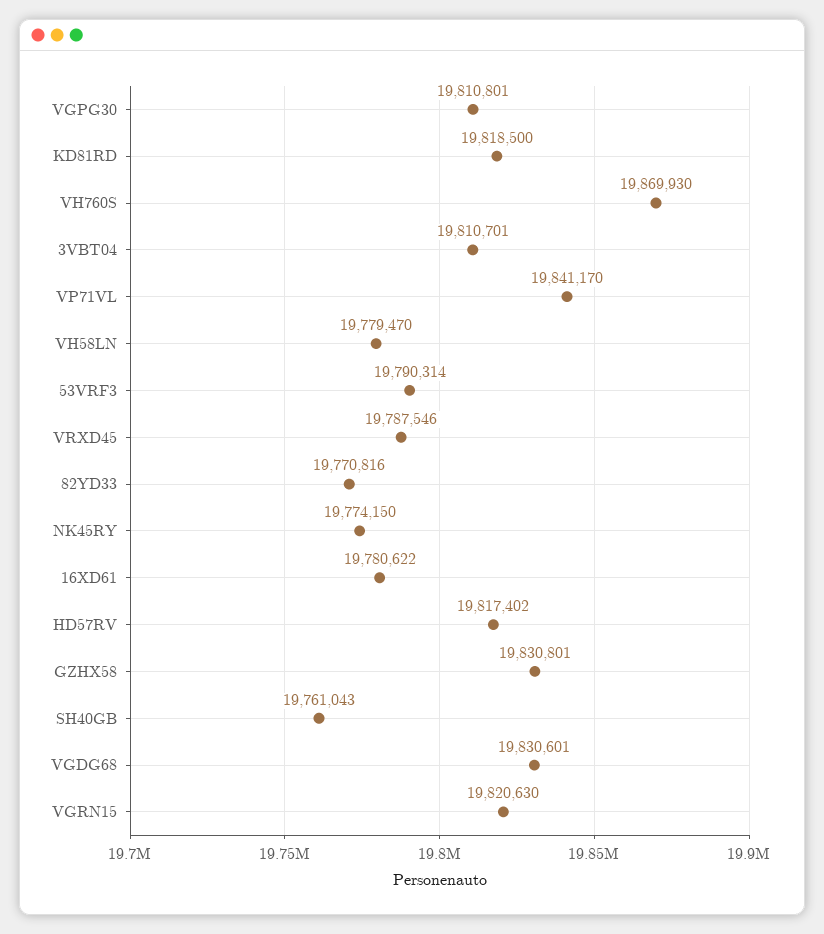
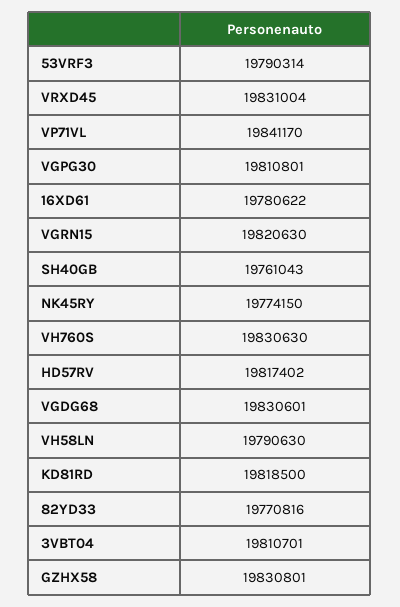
VH760S: 19869930 -> 19830630
VH58LN: 19779470 -> 19790630
VRXD45: 19787546 -> 19831004

